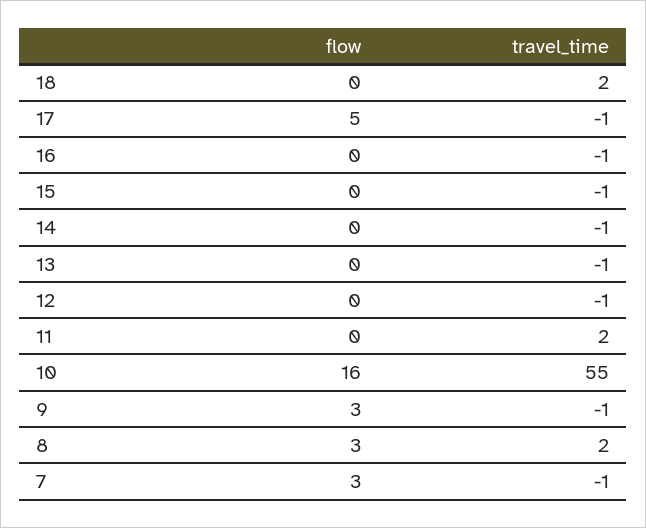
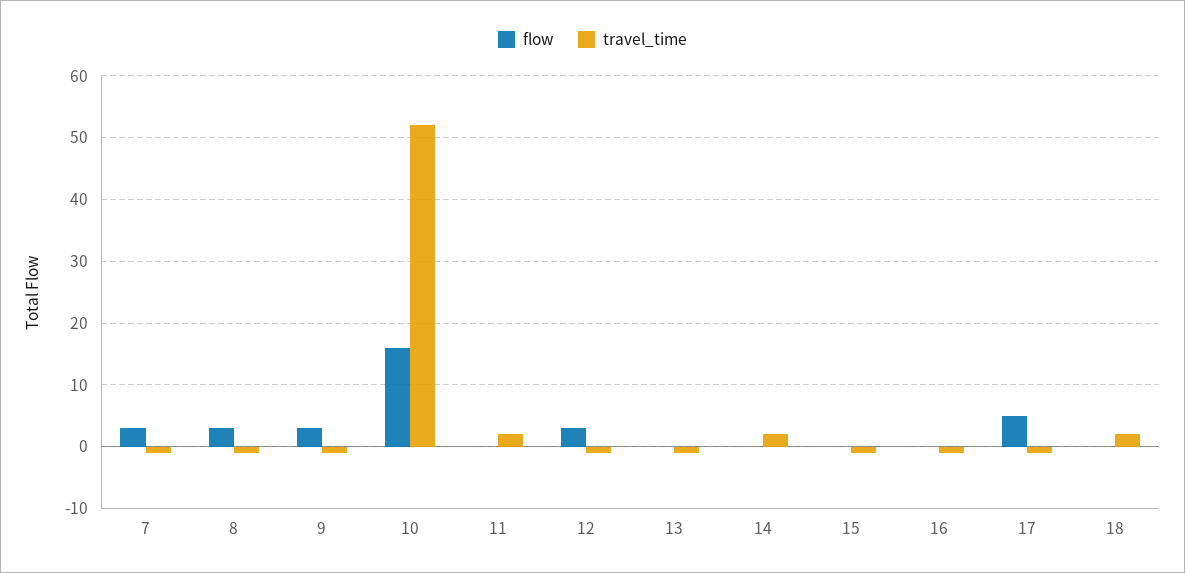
travel_time, 14: -1 -> 2
flow, 12: 0 -> 3
travel_time, 10: 55 -> 52
travel_time, 8: 2 -> -1

